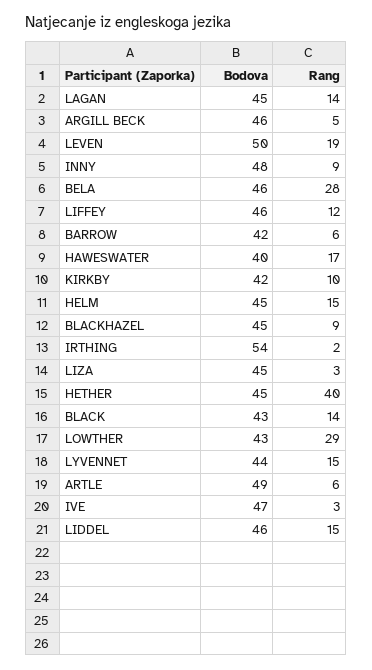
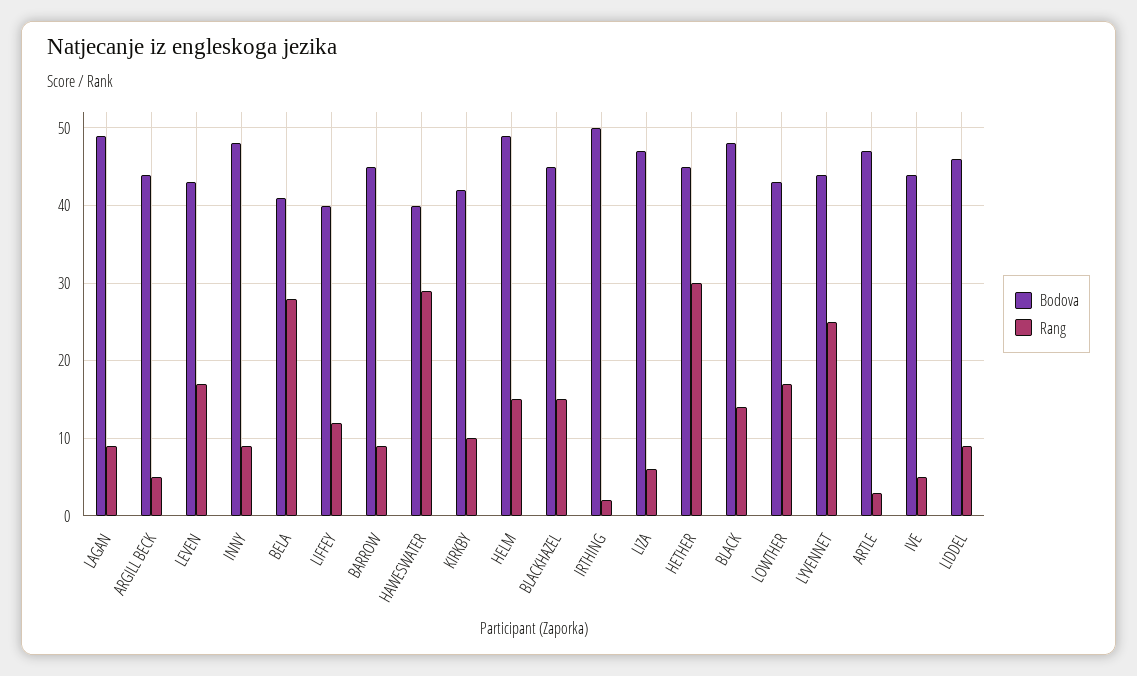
Bodova, LAGAN: 45 -> 49
Rang, LAGAN: 14 -> 9
Bodova, ARGILL BECK: 46 -> 44
Bodova, LEVEN: 50 -> 43
Rang, LEVEN: 19 -> 17
Bodova, BELA: 46 -> 41
Bodova, LIFFEY: 46 -> 40
Bodova, BARROW: 42 -> 45
Rang, BARROW: 6 -> 9
Rang, HAWESWATER: 17 -> 29
Bodova, HELM: 45 -> 49
Rang, BLACKHAZEL: 9 -> 15
Bodova, IRTHING: 54 -> 50
Bodova, LIZA: 45 -> 47
Rang, LIZA: 3 -> 6
Rang, HETHER: 40 -> 30
Bodova, BLACK: 43 -> 48
Rang, LOWTHER: 29 -> 17
Rang, LYVENNET: 15 -> 25
Bodova, ARTLE: 49 -> 47
Rang, ARTLE: 6 -> 3
Bodova, IVE: 47 -> 44
Rang, IVE: 3 -> 5
Rang, LIDDEL: 15 -> 9

